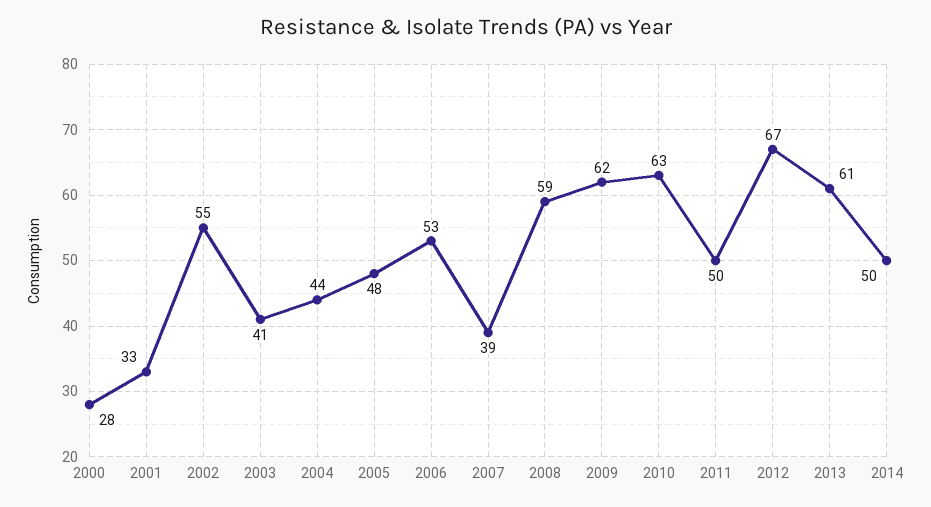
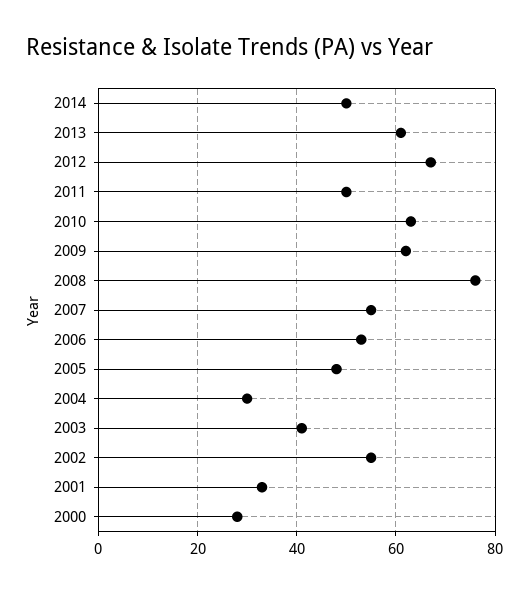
2004: 44 -> 30
2007: 39 -> 55
2008: 59 -> 75

